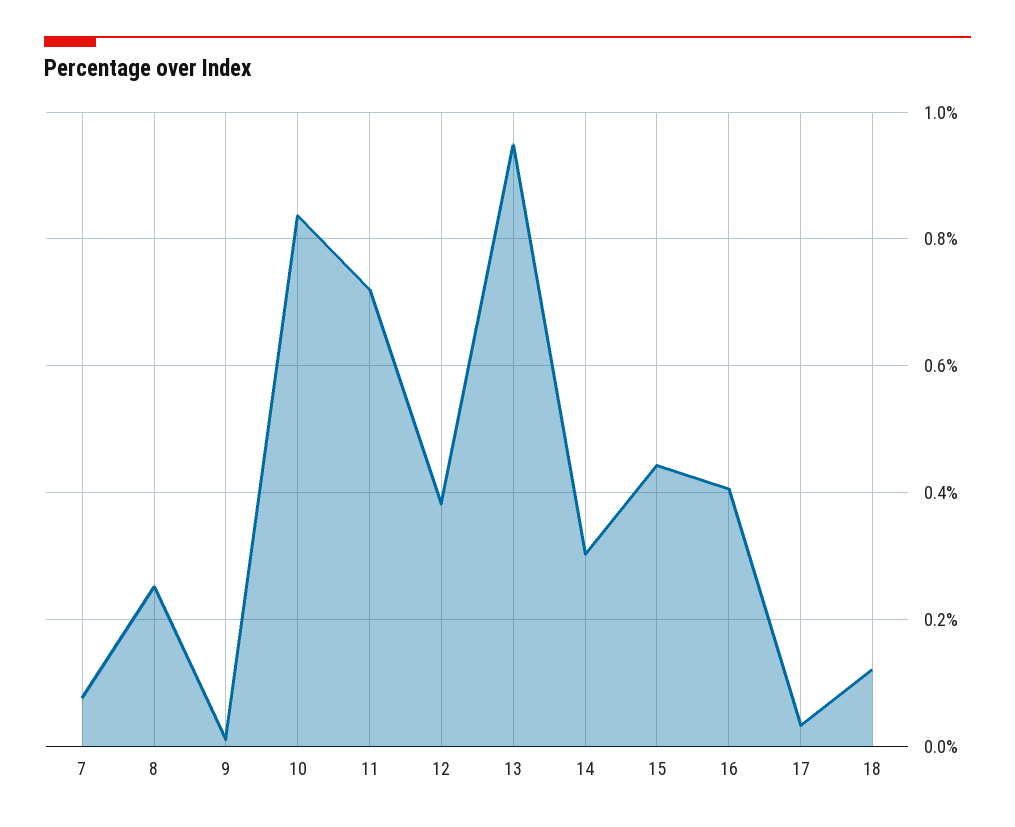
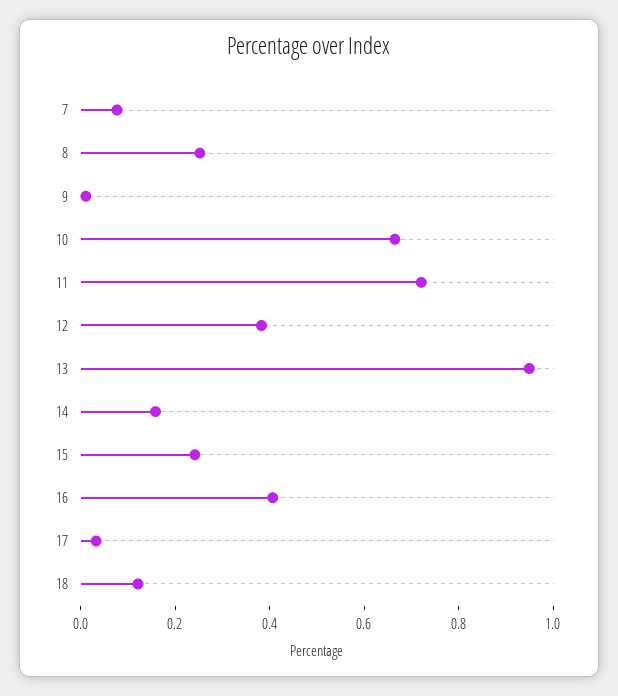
10: 0.84 -> 0.65
14: 0.3 -> 0.15
15: 0.44 -> 0.25

